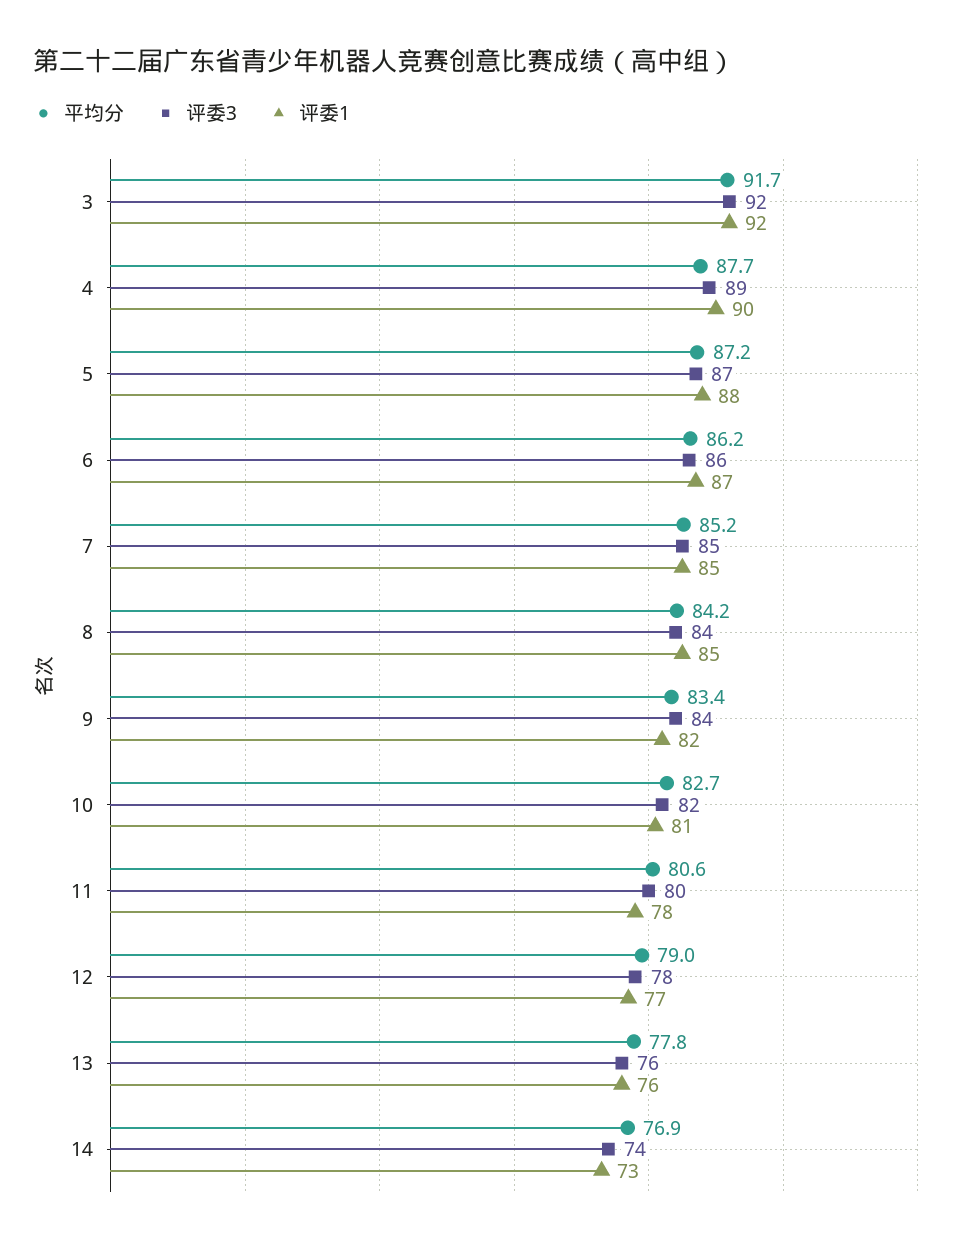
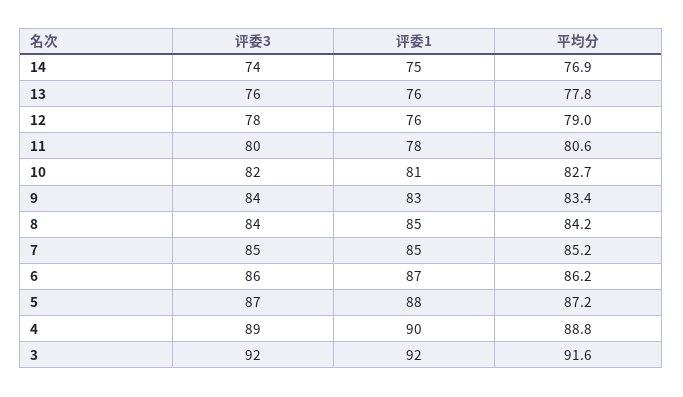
平均分, 3: 91.7 -> 91.6
平均分, 4: 87.7 -> 88.8
评委1, 9: 82 -> 83
评委1, 12: 77 -> 76
评委1, 14: 73 -> 75

